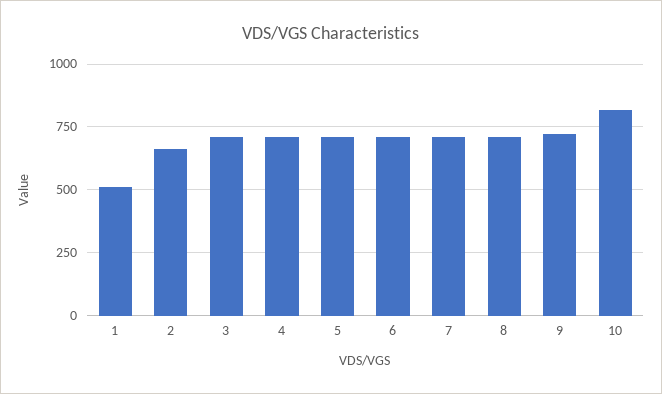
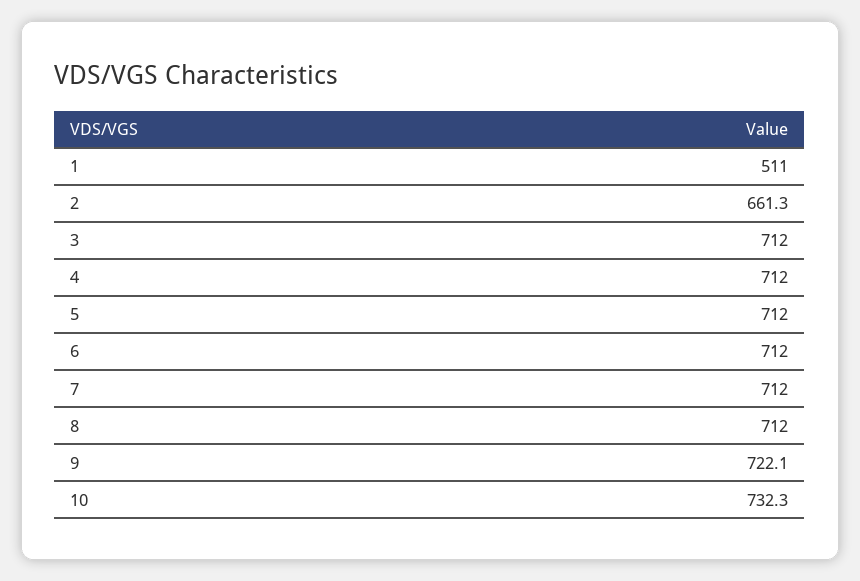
10: 825 -> 732.3

